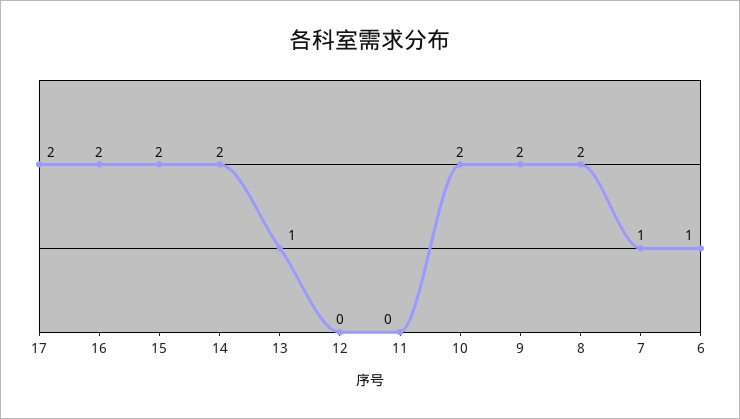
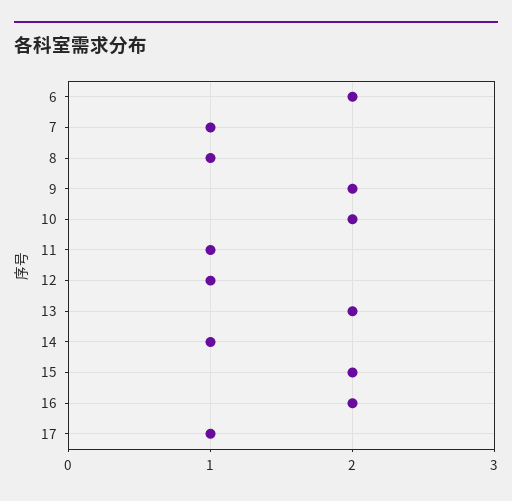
17: 2 -> 1
14: 2 -> 1
13: 1 -> 2
12: 0 -> 1
11: 0 -> 1
8: 2 -> 1
6: 1 -> 2

